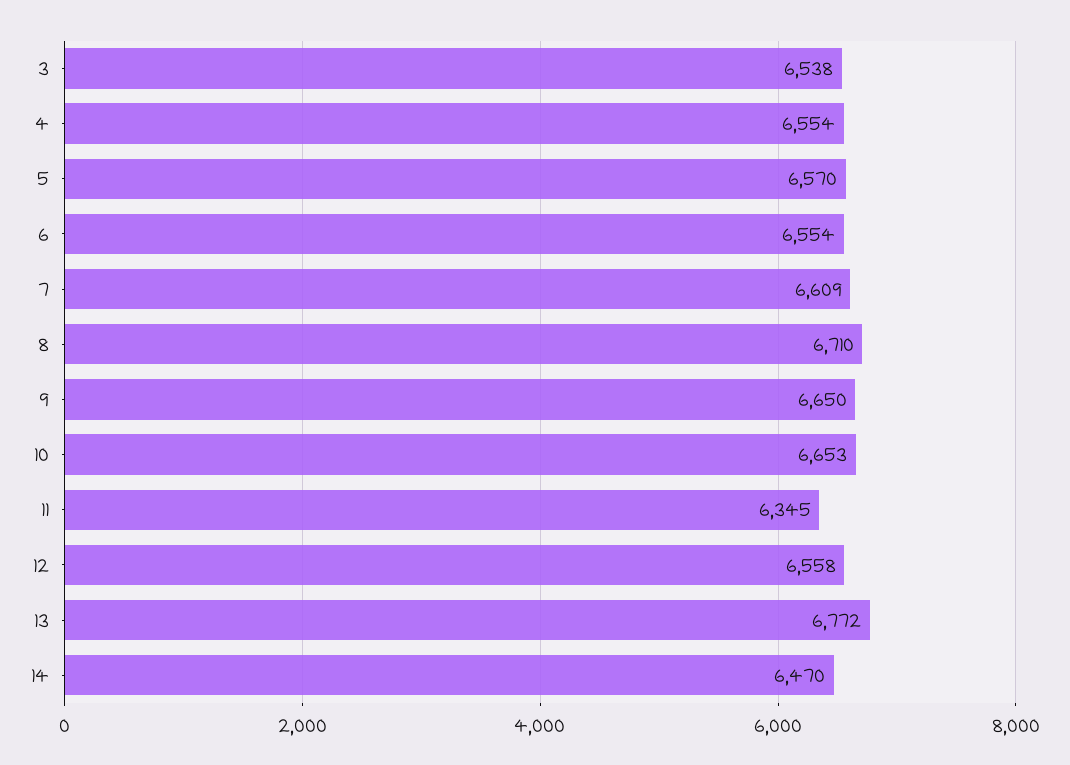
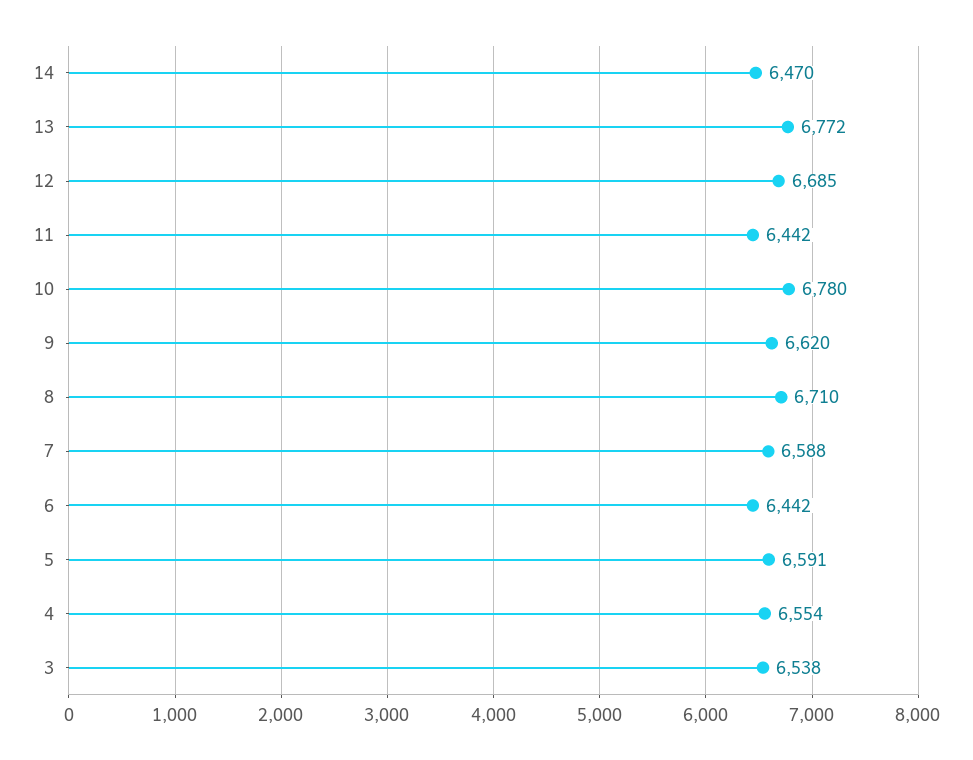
5: 6570 -> 6591
6: 6554 -> 6442
7: 6609 -> 6588
9: 6650 -> 6620
10: 6653 -> 6780
11: 6345 -> 6442
12: 6558 -> 6685

